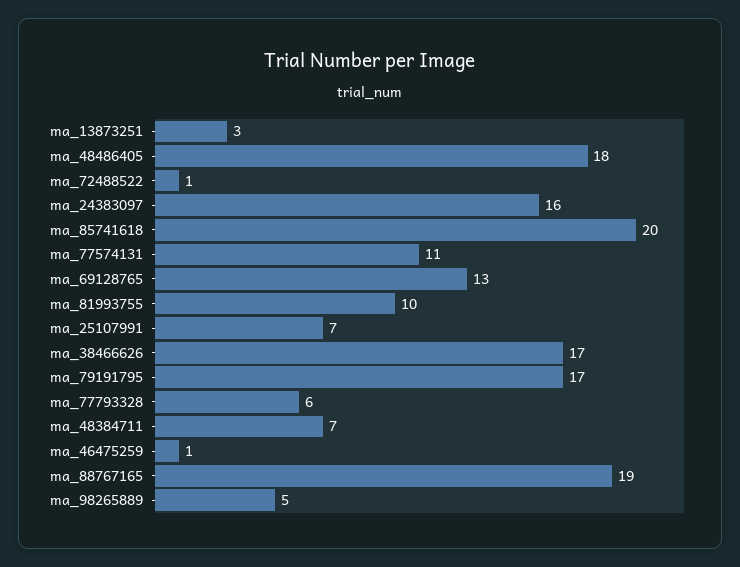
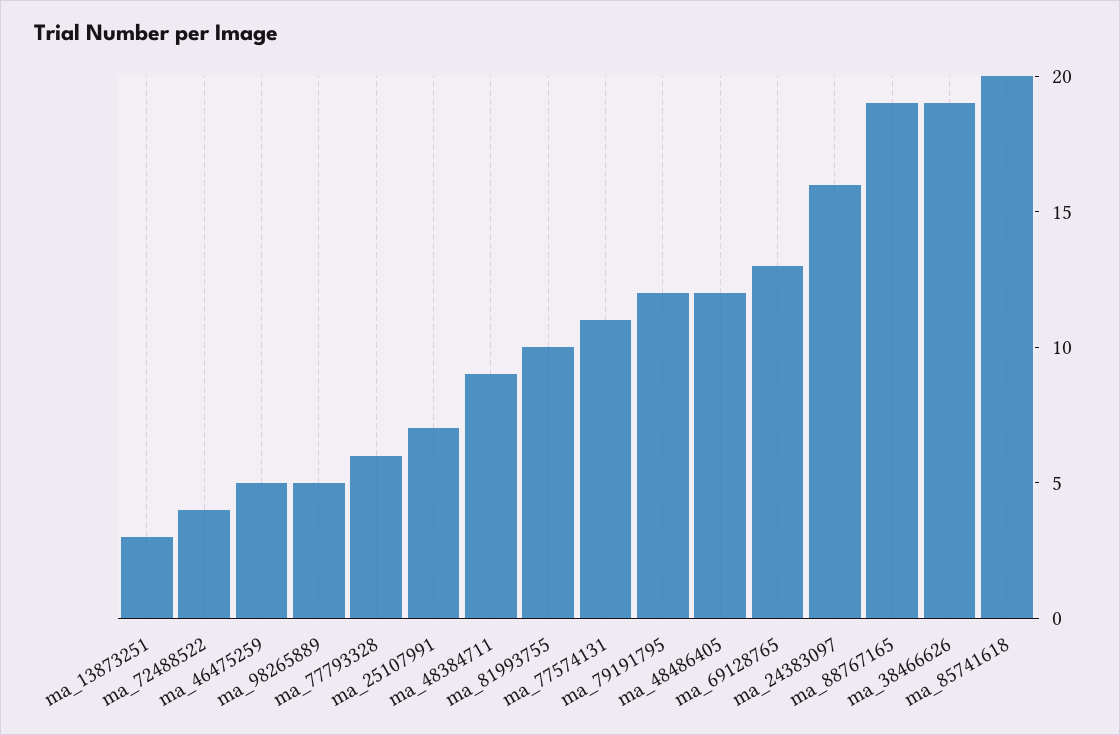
ma_48486405: 18 -> 12
ma_72488522: 1 -> 4
ma_38466626: 17 -> 19
ma_79191795: 17 -> 12
ma_48384711: 7 -> 9
ma_46475259: 1 -> 5

